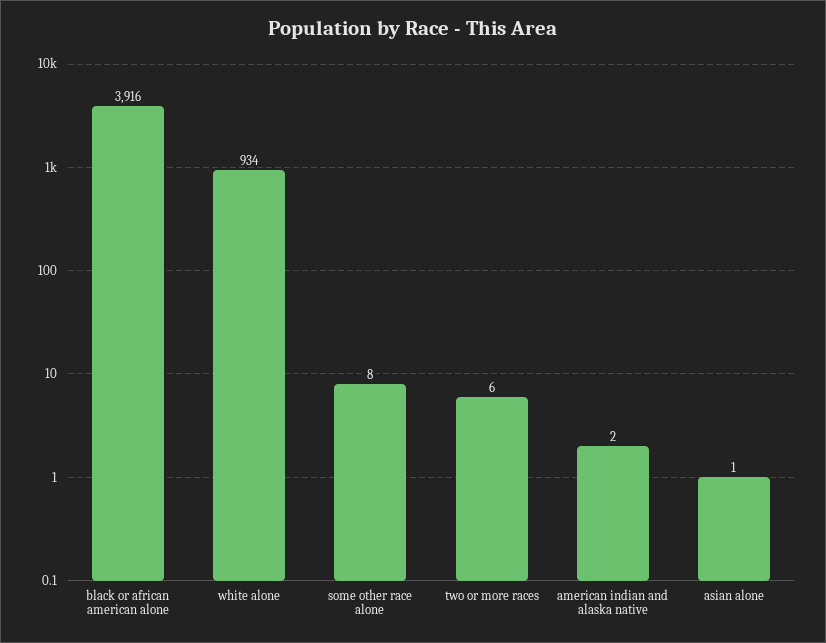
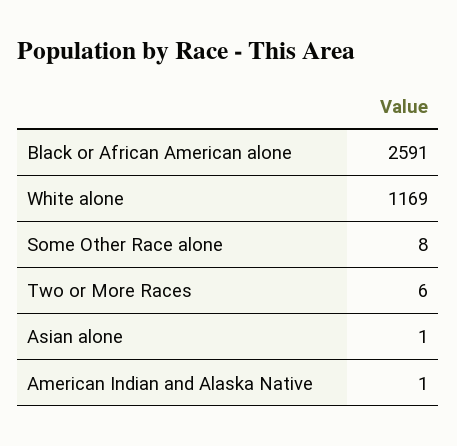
black or african american alone: 3916 -> 2591
white alone: 934 -> 1169
american indian and alaska native: 2 -> 1

